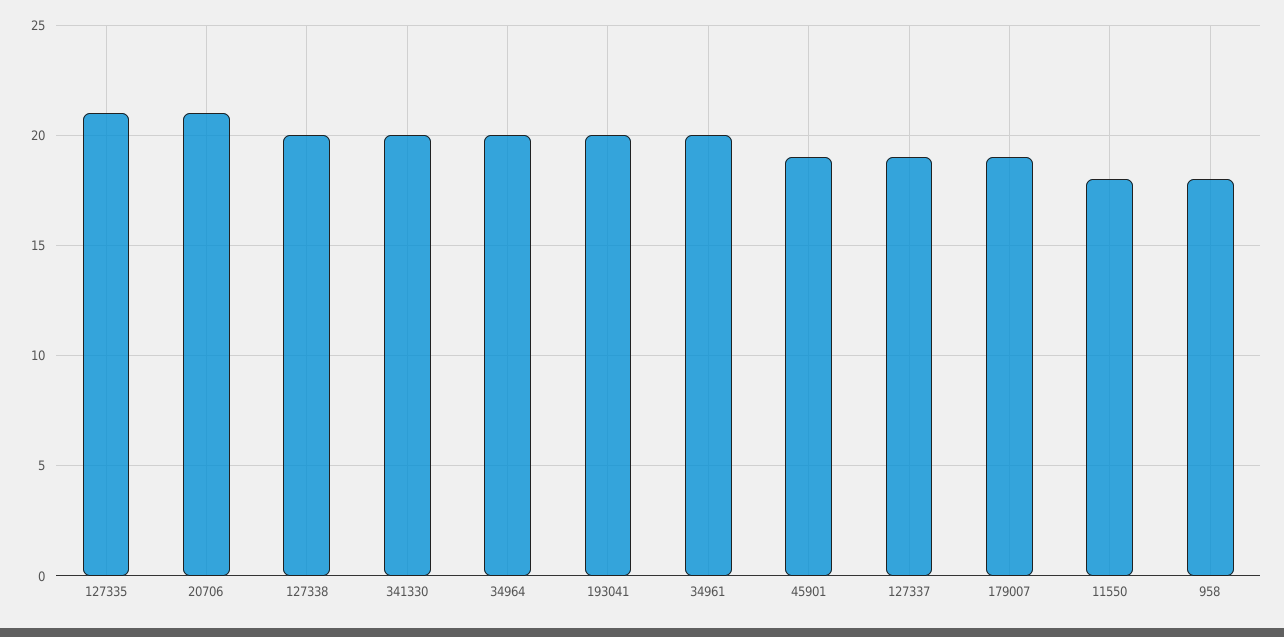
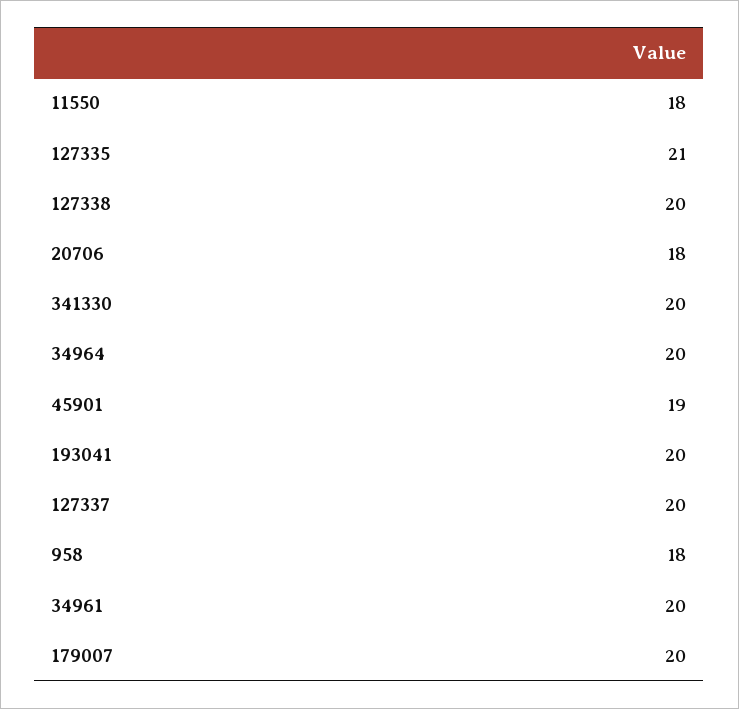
20706: 21 -> 18
127337: 19 -> 20
179007: 19 -> 20

